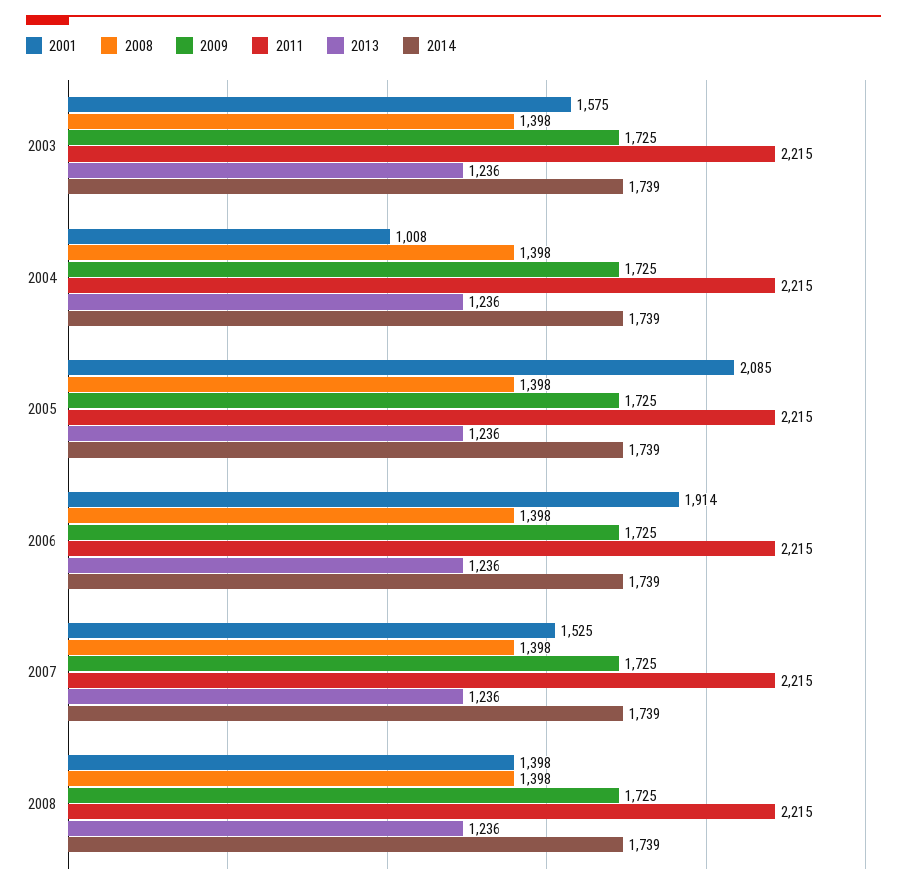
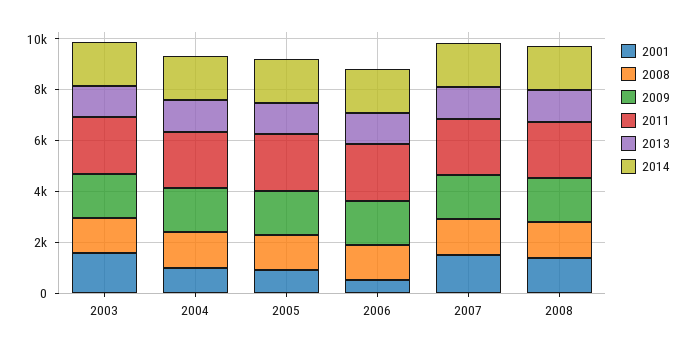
2001, 2005: 2085 -> 1000
2001, 2006: 1914 -> 500

